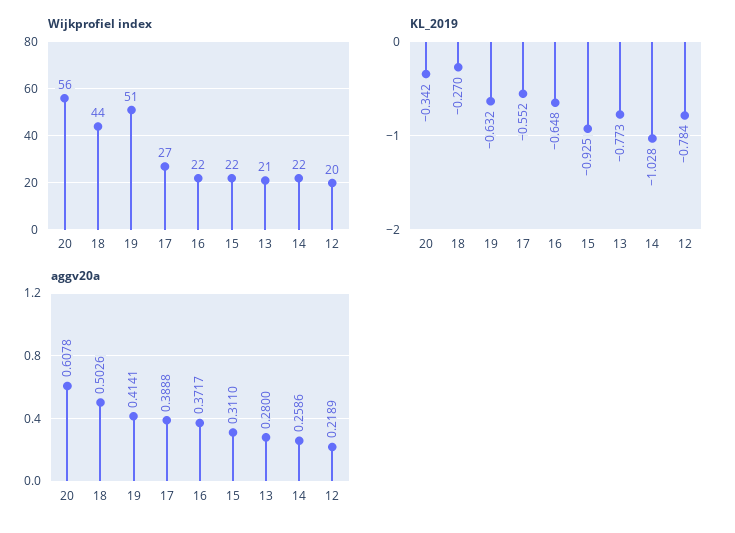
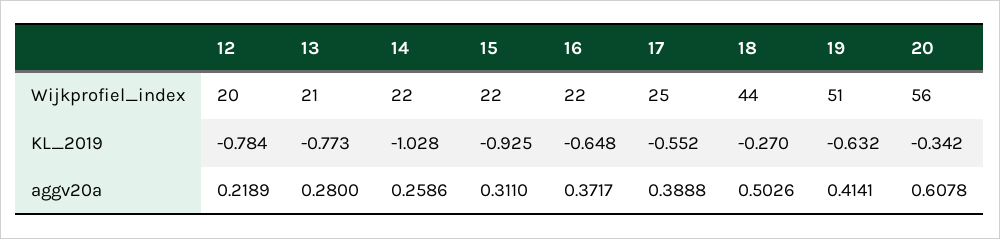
Wijkprofiel index, 17: 27 -> 25

